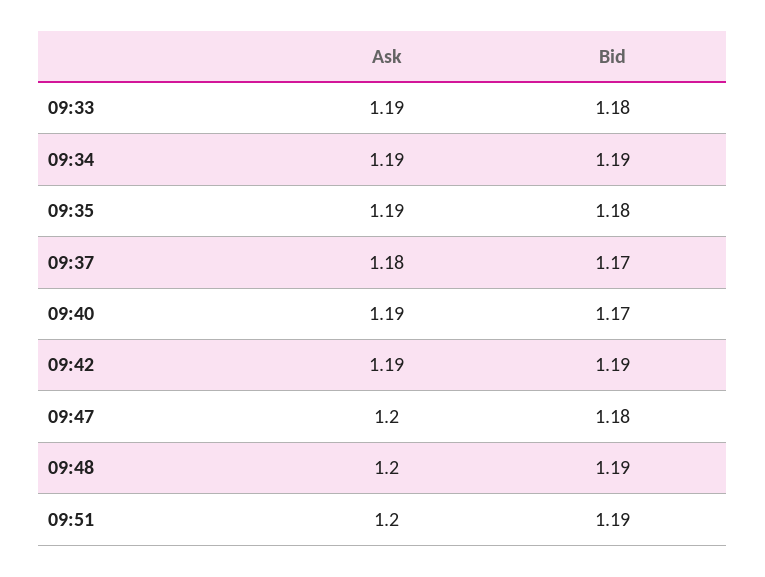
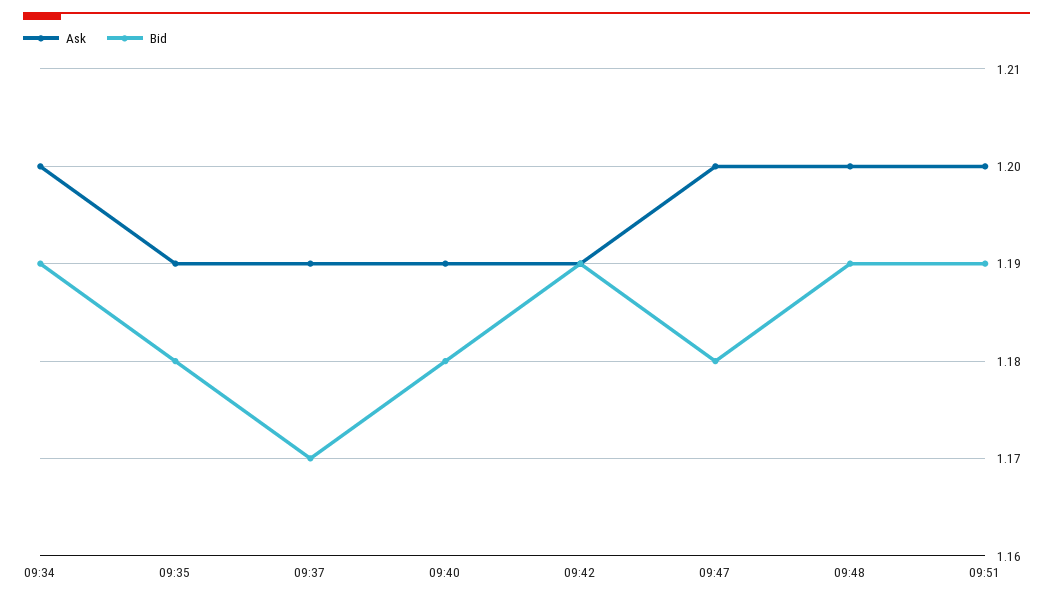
Ask, 09:33: 1.19 -> none
Bid, 09:33: 1.18 -> none
Ask, 09:34: 1.19 -> 1.2
Ask, 09:37: 1.18 -> 1.19
Bid, 09:40: 1.17 -> 1.18

